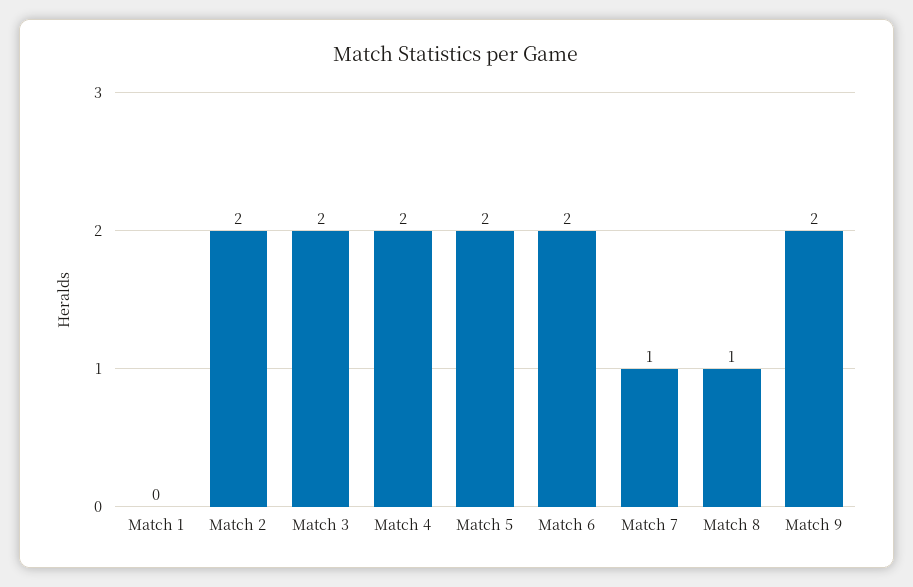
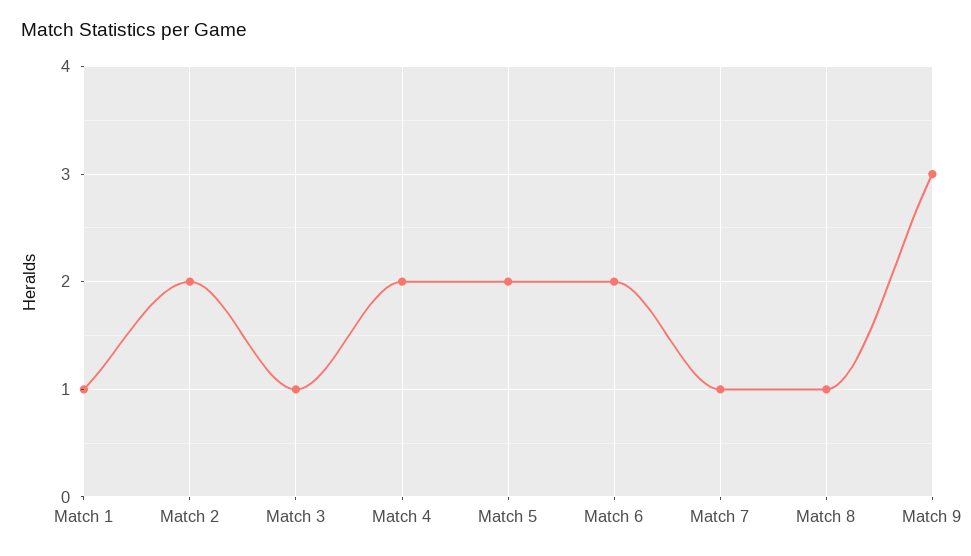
Match 1: 0 -> 1
Match 3: 2 -> 1
Match 9: 2 -> 3

